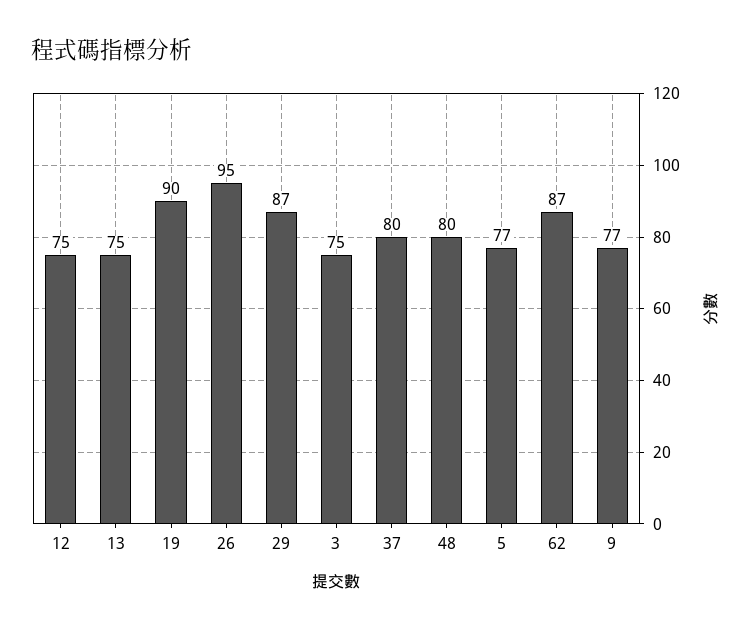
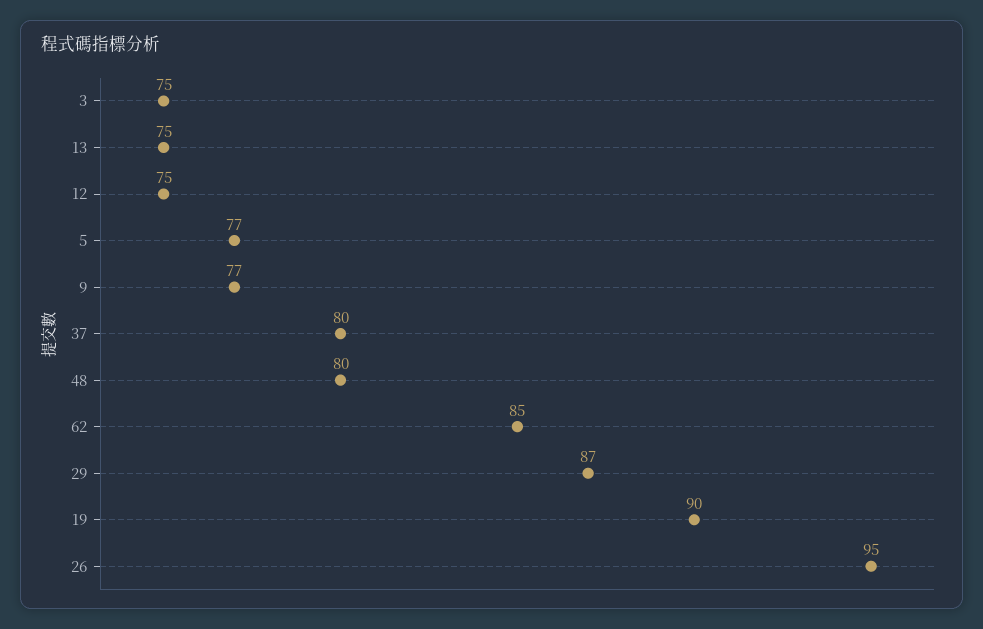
62: 87 -> 85

